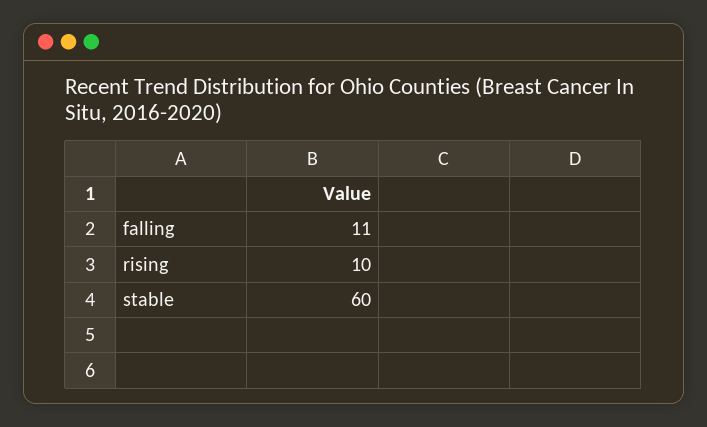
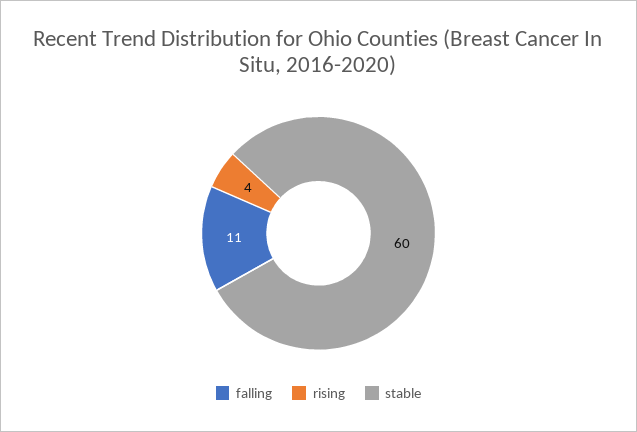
rising: 10 -> 4

